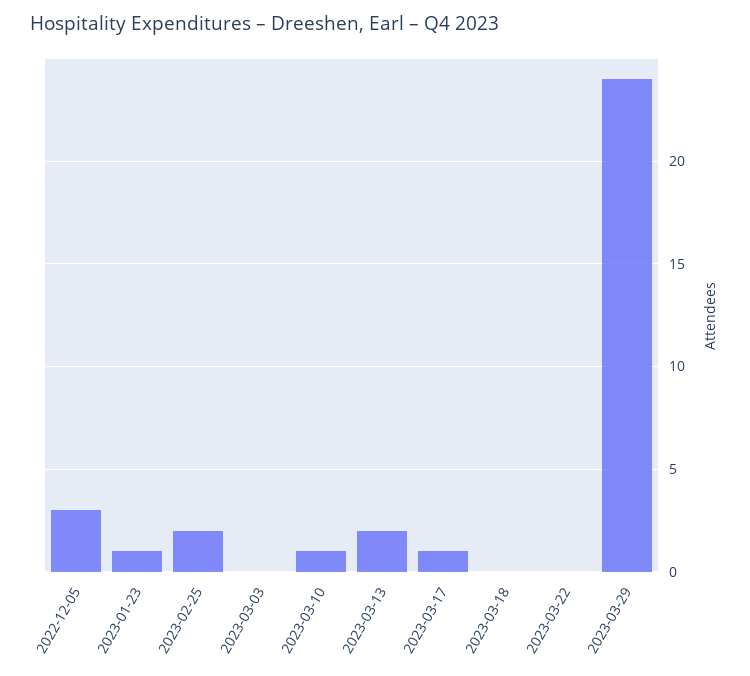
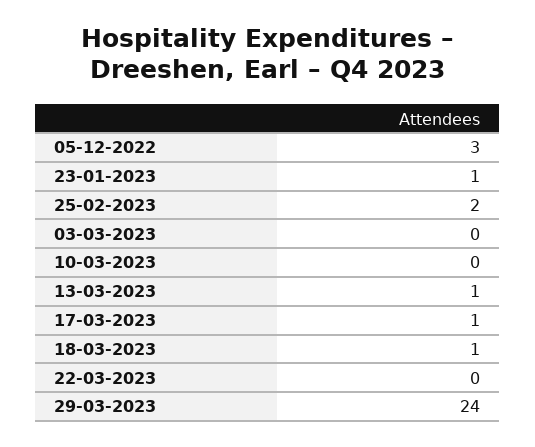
2023-03-10: 1 -> 0
2023-03-13: 2 -> 1
2023-03-18: 0 -> 1

